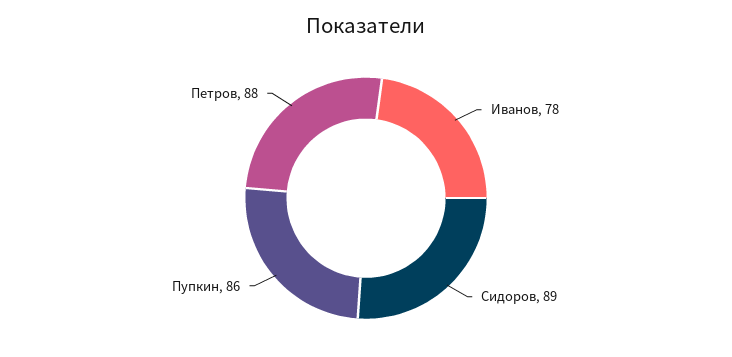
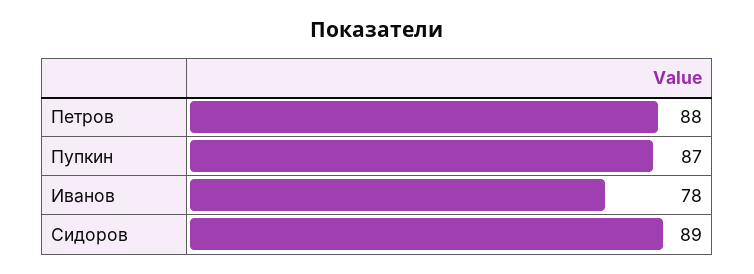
Пупкин: 86 -> 87

